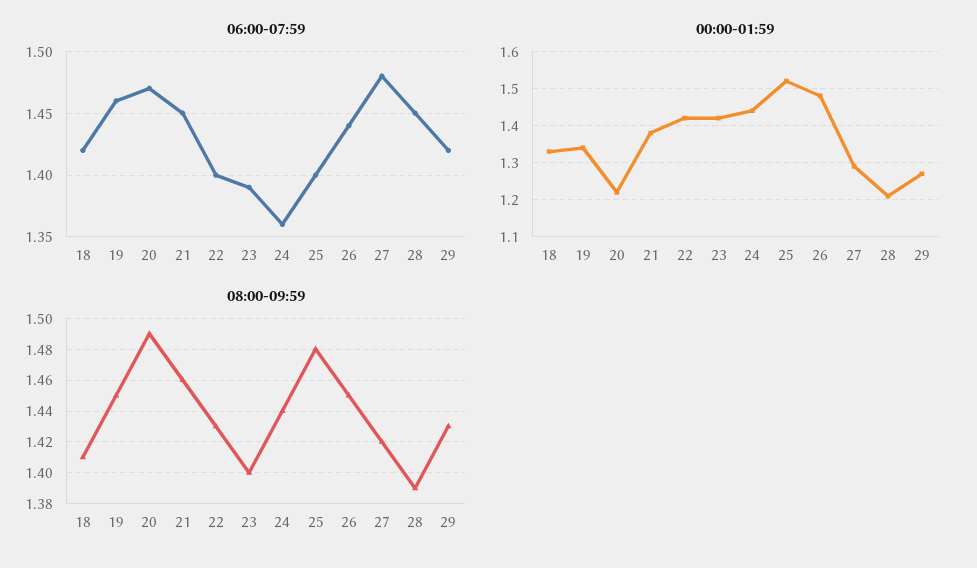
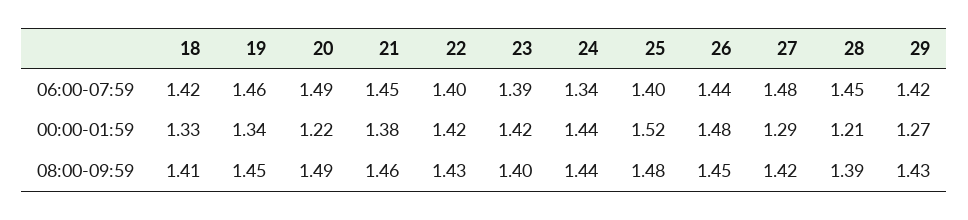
06:00-07:59, 20: 1.47 -> 1.49
06:00-07:59, 24: 1.36 -> 1.34

